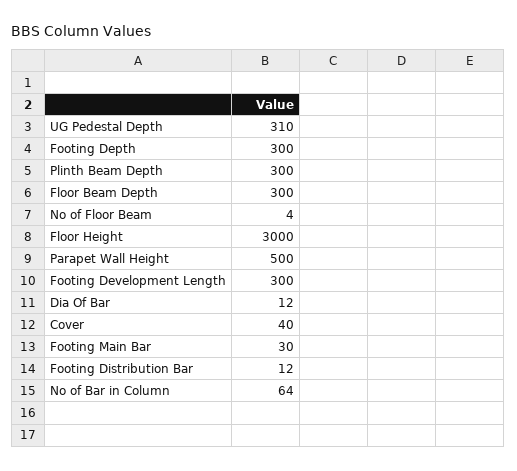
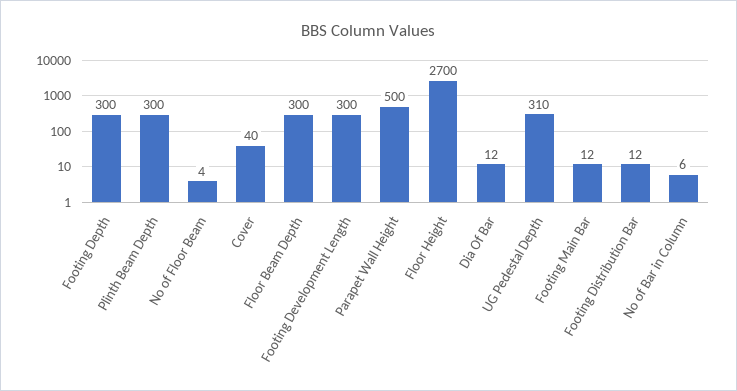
Floor Height: 3000 -> 2700
Footing Main Bar: 30 -> 12
No of Bar in Column: 64 -> 6

